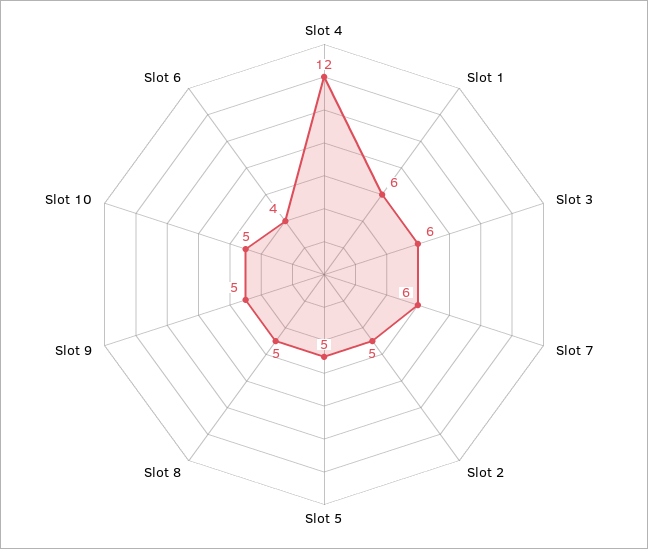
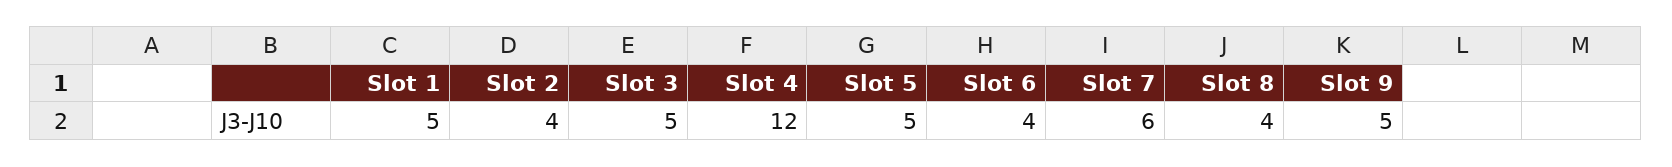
Slot 1: 6 -> 5
Slot 3: 6 -> 5
Slot 2: 5 -> 4
Slot 8: 5 -> 4
Slot 10: 5 -> none

